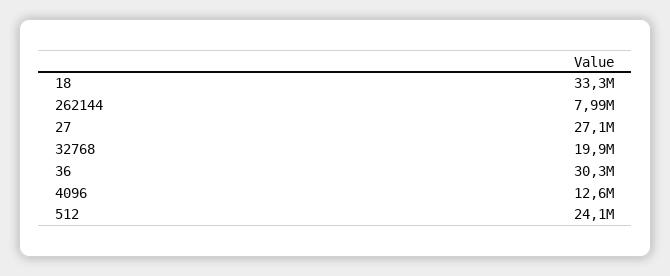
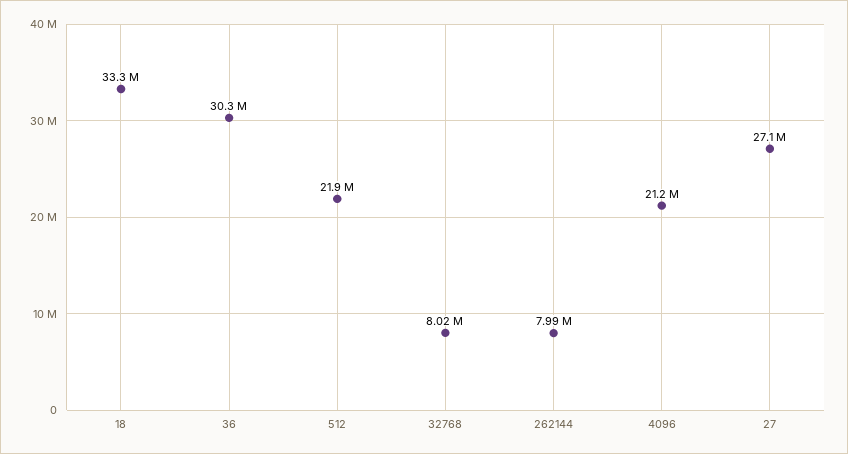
32768: 19900000 -> 8020000
4096: 12600000 -> 21200000
512: 24100000 -> 21900000

